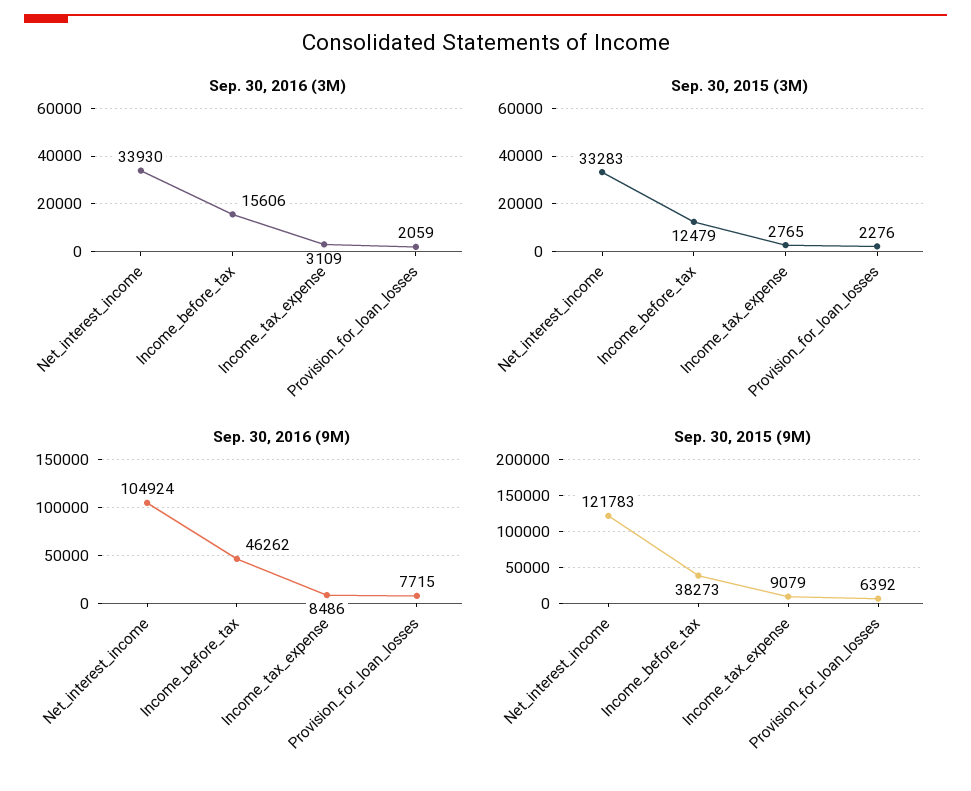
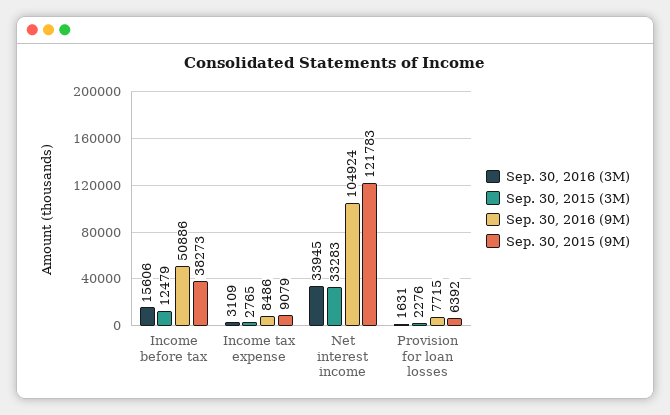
Sep. 30, 2016 (3M), Net_interest_income: 33930 -> 33945
Sep. 30, 2016 (3M), Provision_for_loan_losses: 2059 -> 1631
Sep. 30, 2016 (9M), Income_before_tax: 46262 -> 50886

